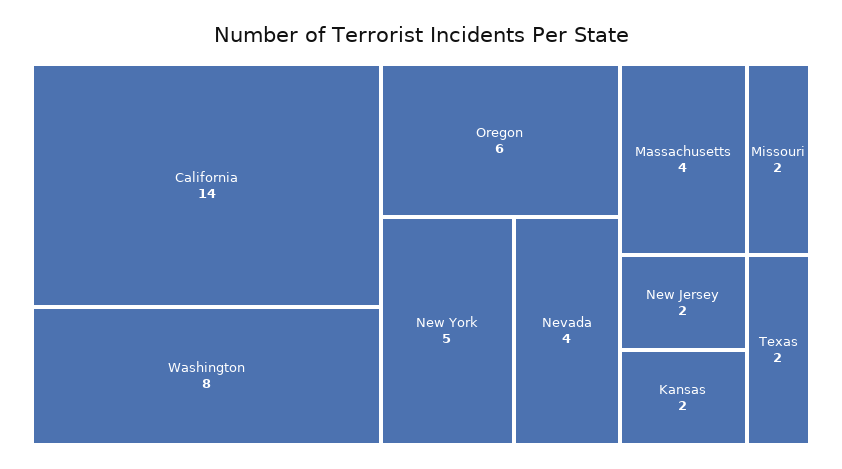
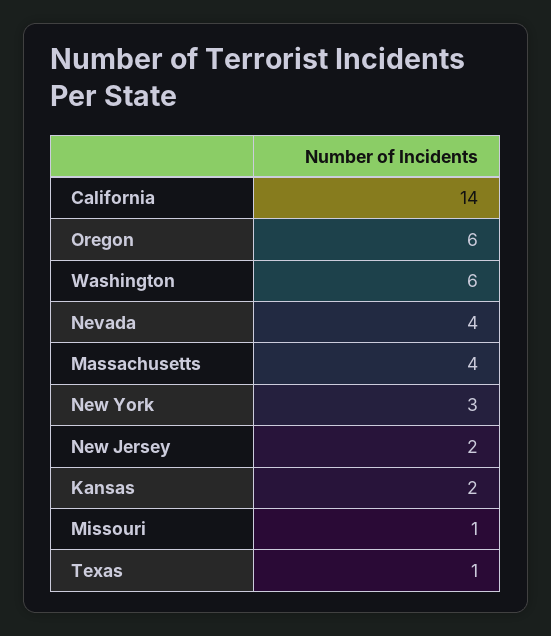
Washington: 8 -> 6
New York: 5 -> 3
Missouri: 2 -> 1
Texas: 2 -> 1

